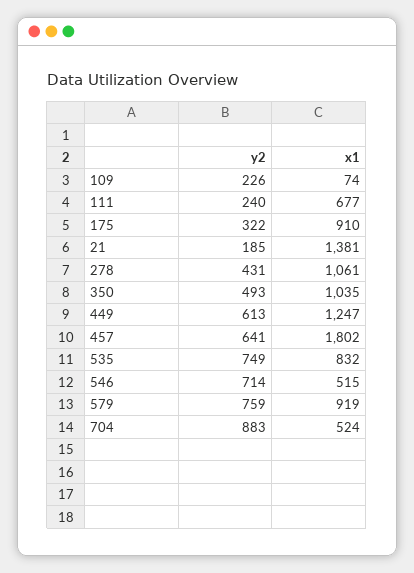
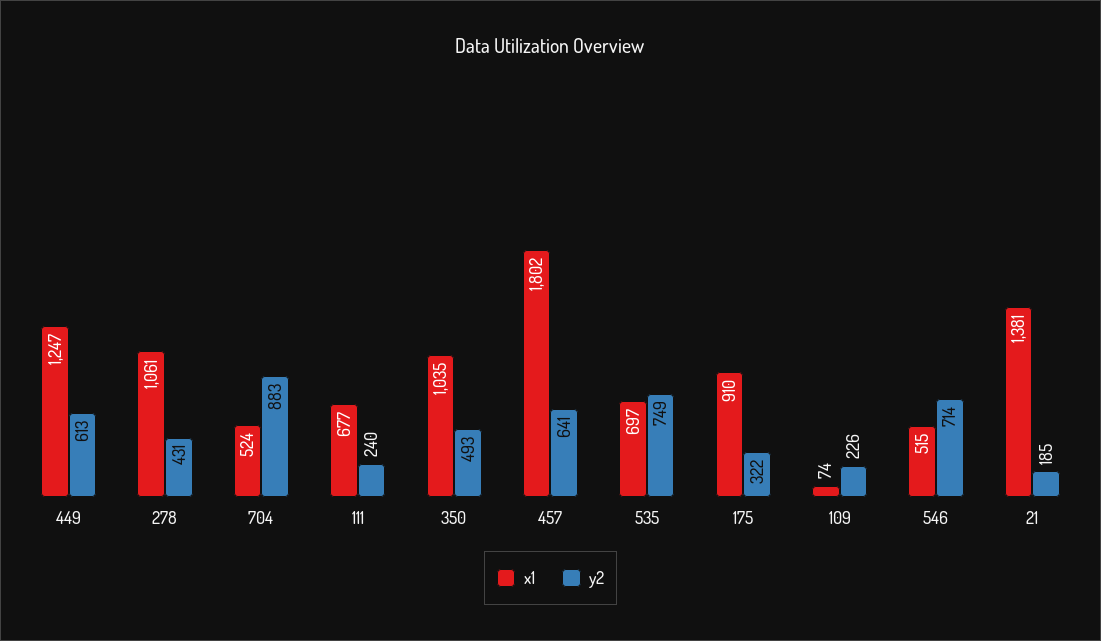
x1, 535: 832 -> 697
y2, 579: 759 -> none
x1, 579: 919 -> none

